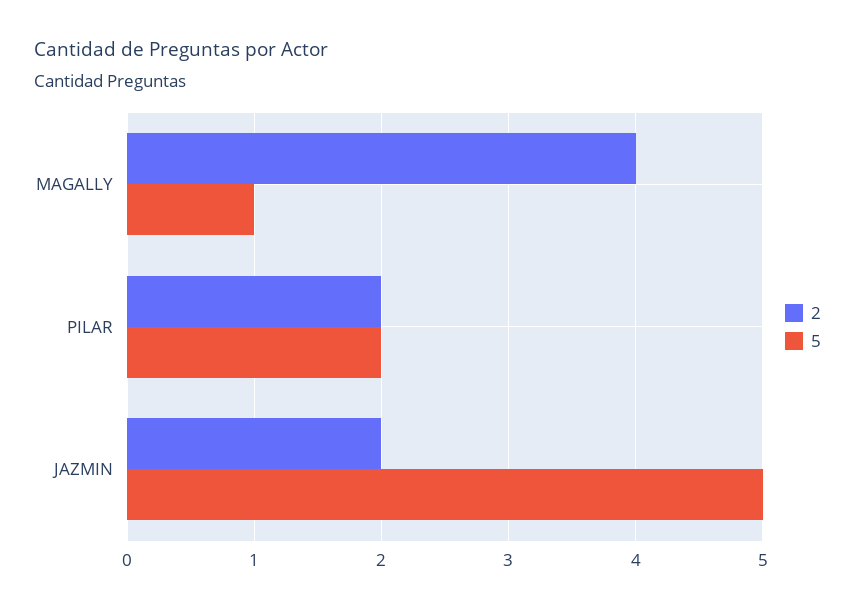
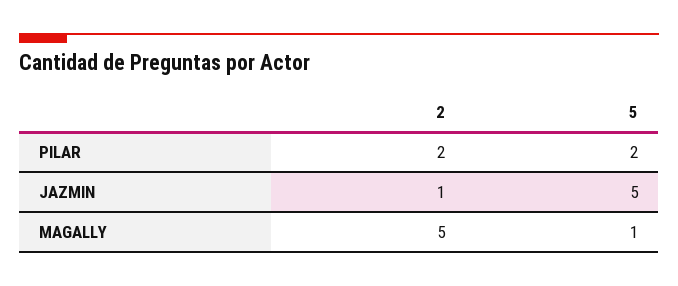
2, MAGALLY: 4 -> 5
2, JAZMIN: 2 -> 1

